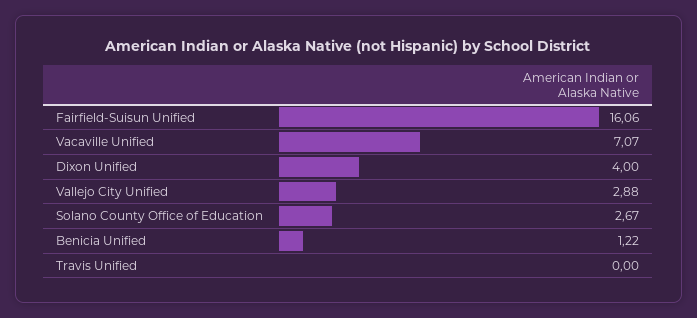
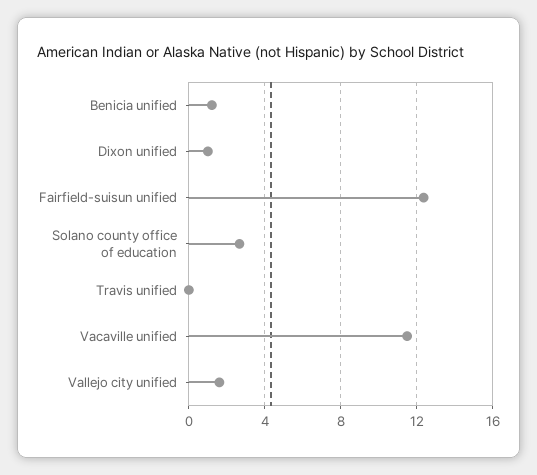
Fairfield-Suisun Unified: 16.06 -> 12.5
Vacaville Unified: 7.07 -> 11.5
Dixon Unified: 4 -> 1
Vallejo City Unified: 2.88 -> 1.5

